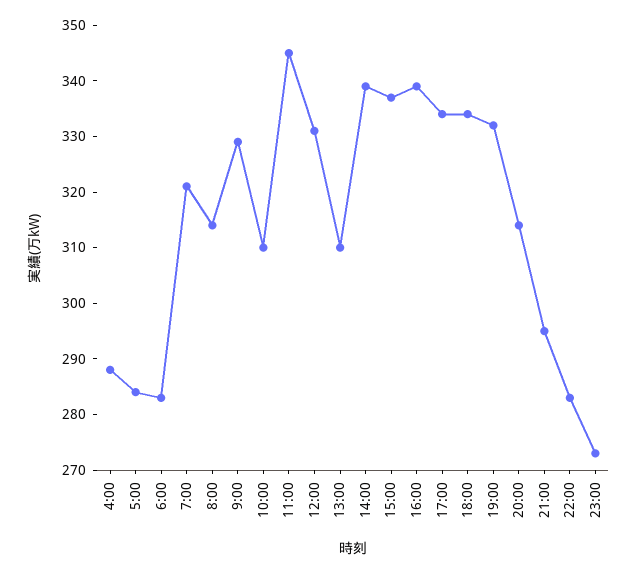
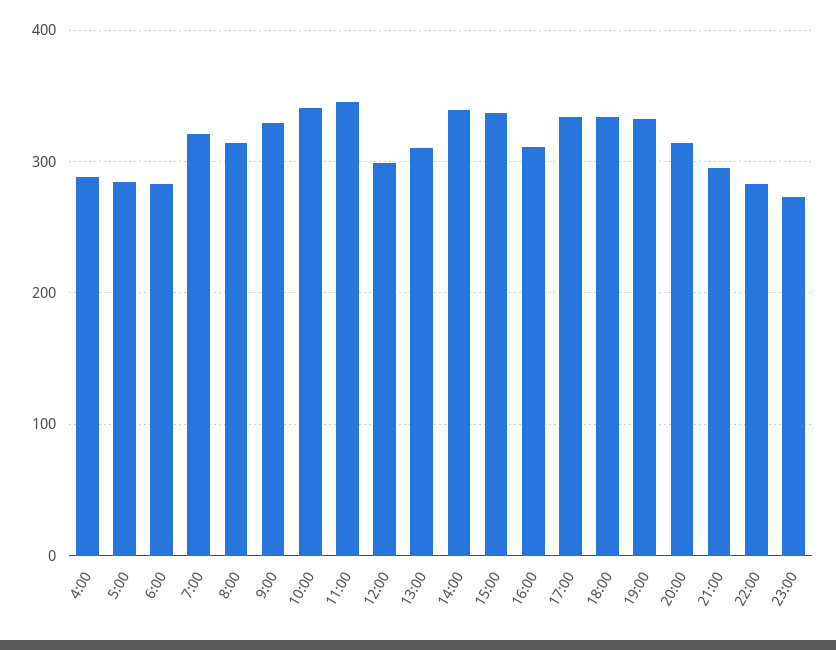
10:00: 310 -> 340
12:00: 330 -> 300
16:00: 340 -> 310

